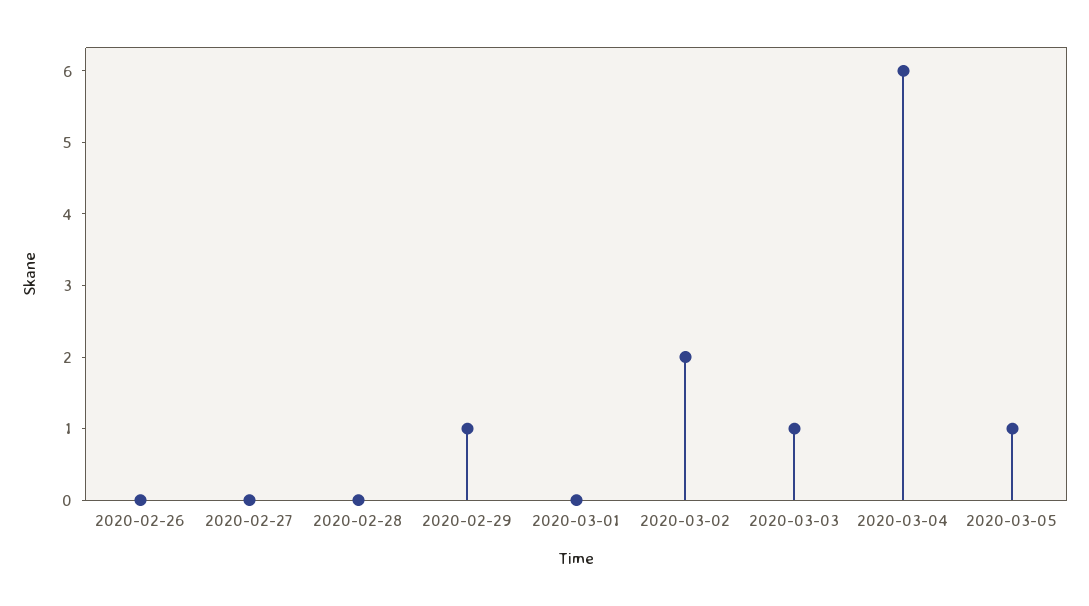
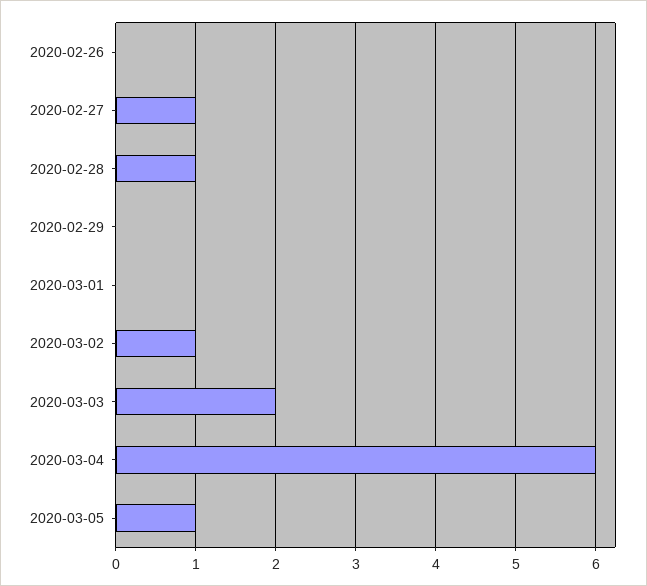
2020-02-27: 0 -> 1
2020-02-28: 0 -> 1
2020-02-29: 1 -> 0
2020-03-02: 2 -> 1
2020-03-03: 1 -> 2

